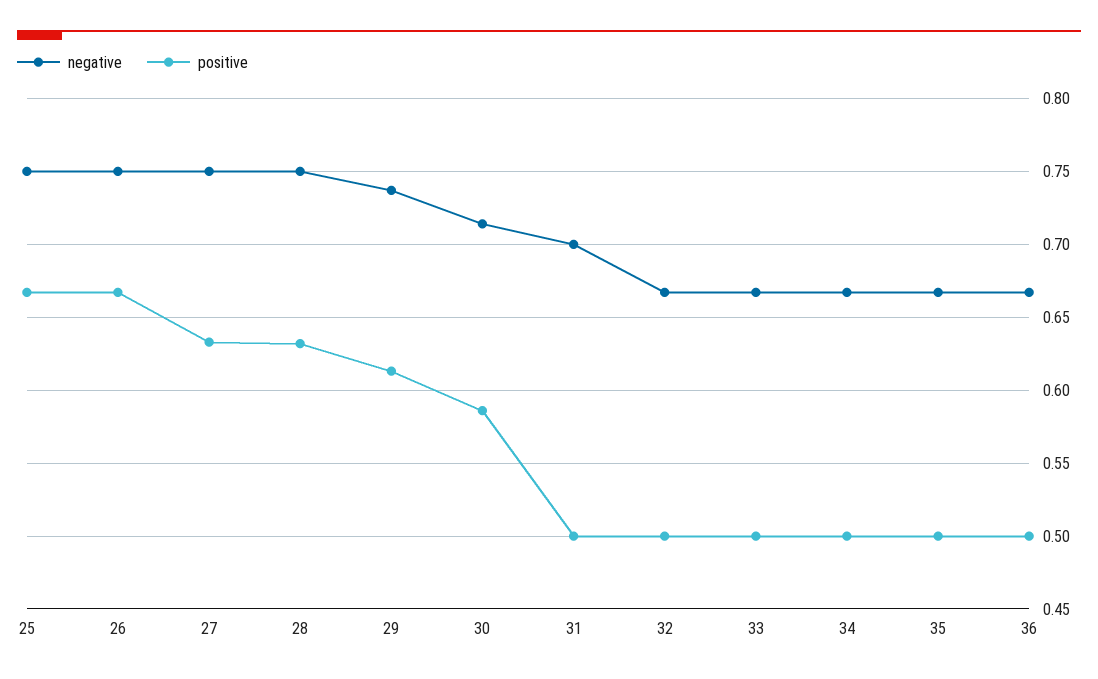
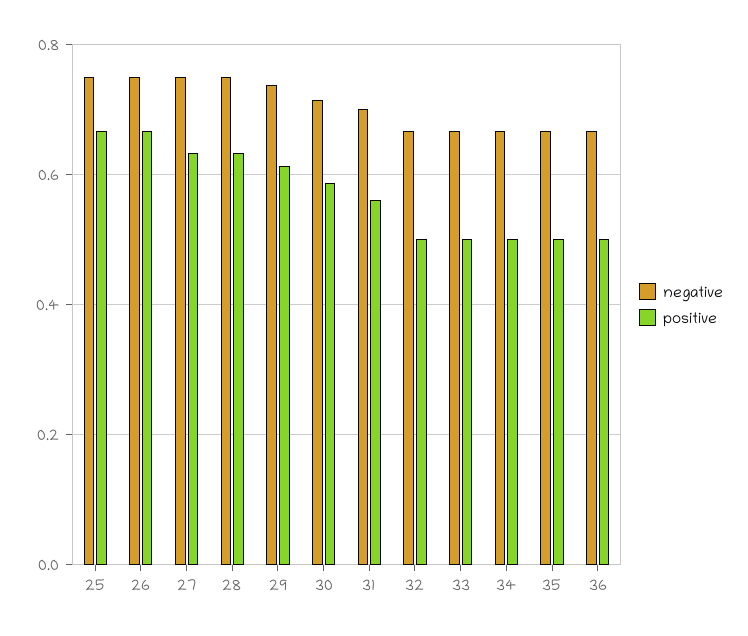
positive, 31: 0.5 -> 0.56

